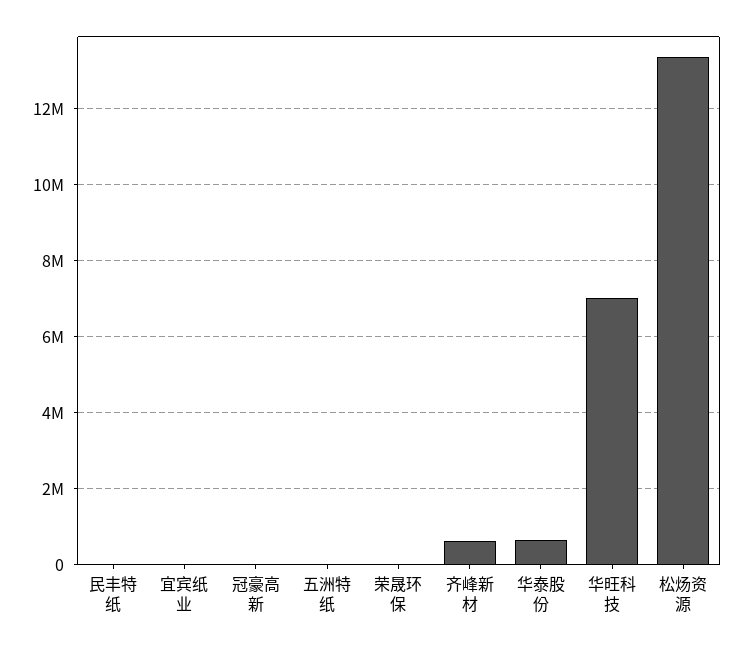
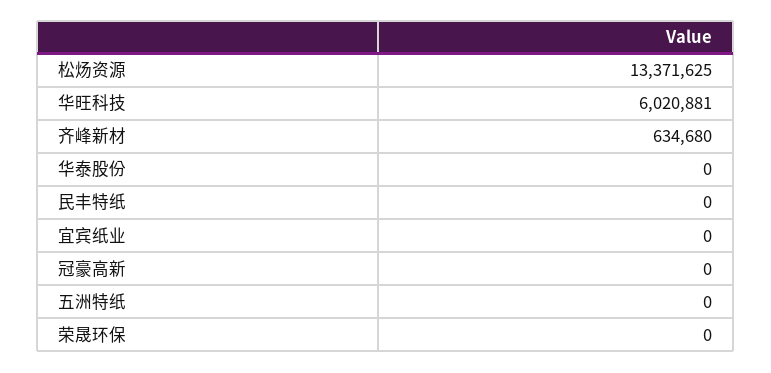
华泰股份: 600000 -> 0
华旺科技: 7000000 -> 6020881

